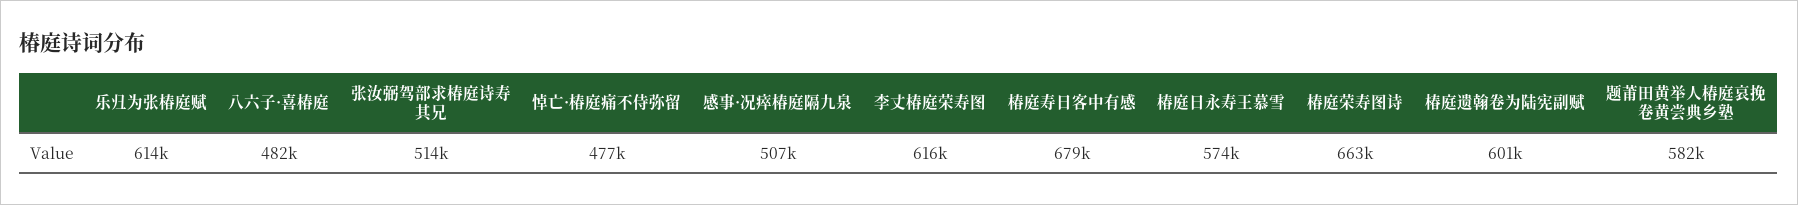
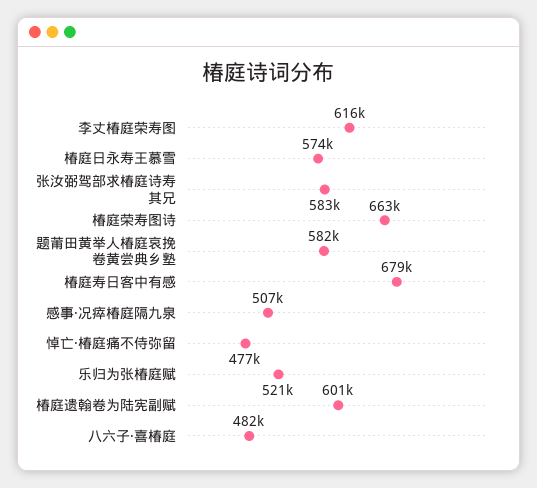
乐归为张椿庭赋: 614000 -> 521000
张汝弼驾部求椿庭诗寿其兄: 514000 -> 583000

